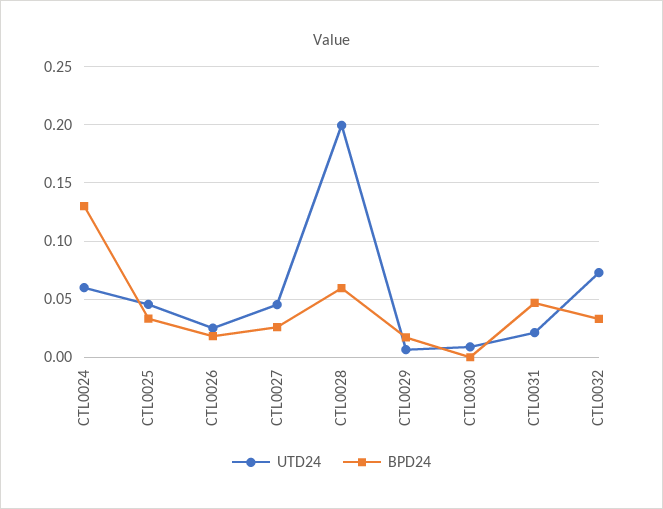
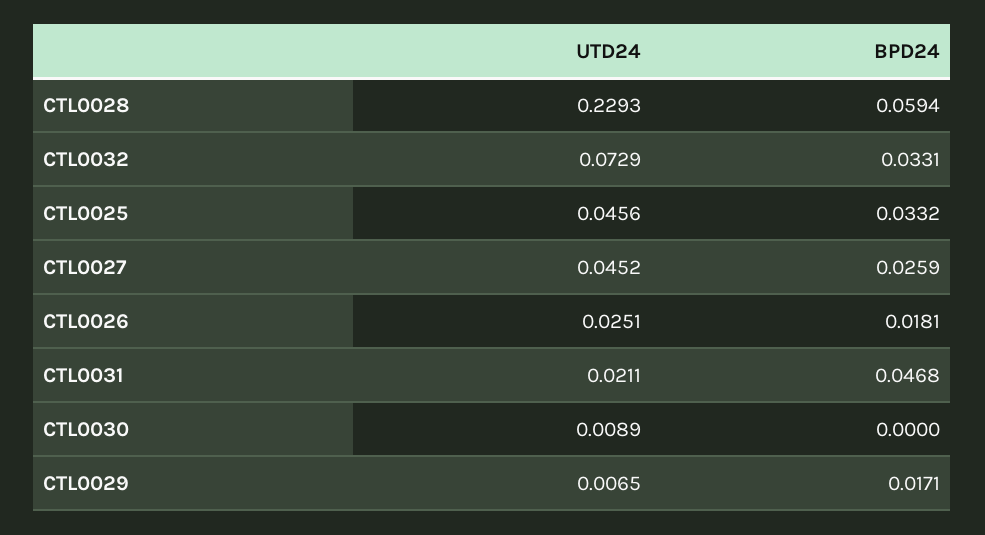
UTD24, CTL0024: 0.06 -> none
BPD24, CTL0024: 0.13 -> none
UTD24, CTL0028: 0.2 -> 0.2293

